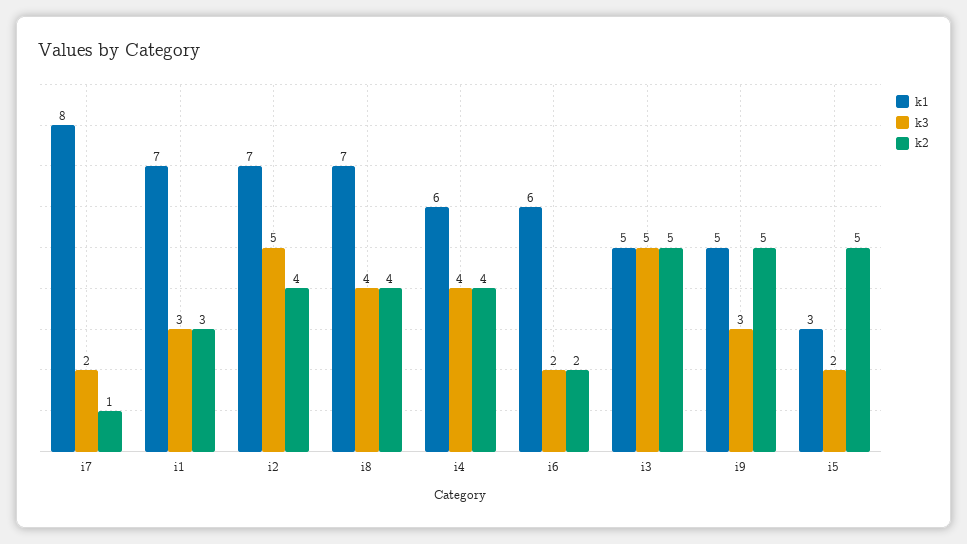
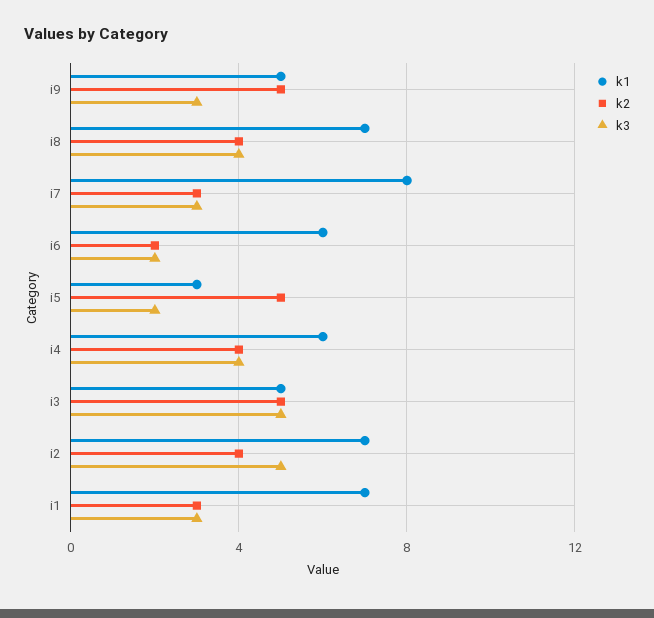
k3, i7: 2 -> 3
k2, i7: 1 -> 3

